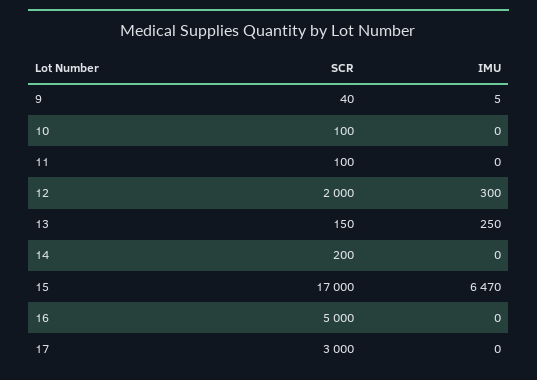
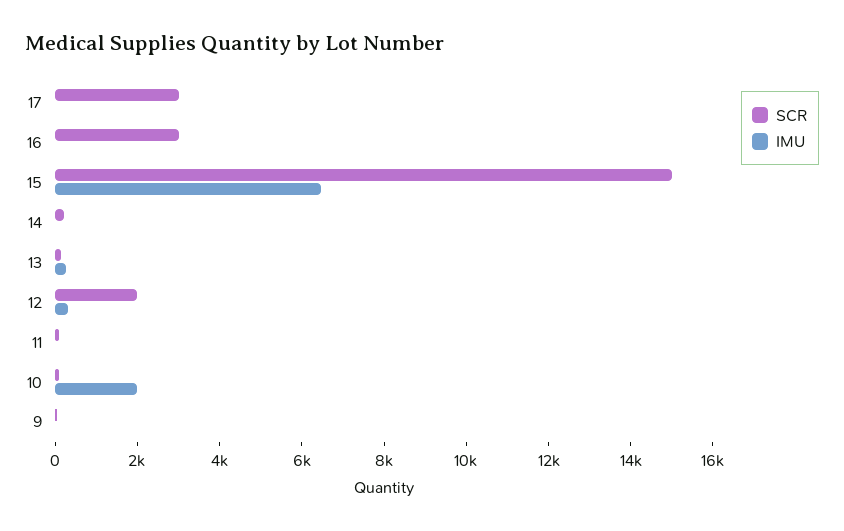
IMU, 10: 0 -> 2000
SCR, 15: 17000 -> 15000
SCR, 16: 5000 -> 3000

